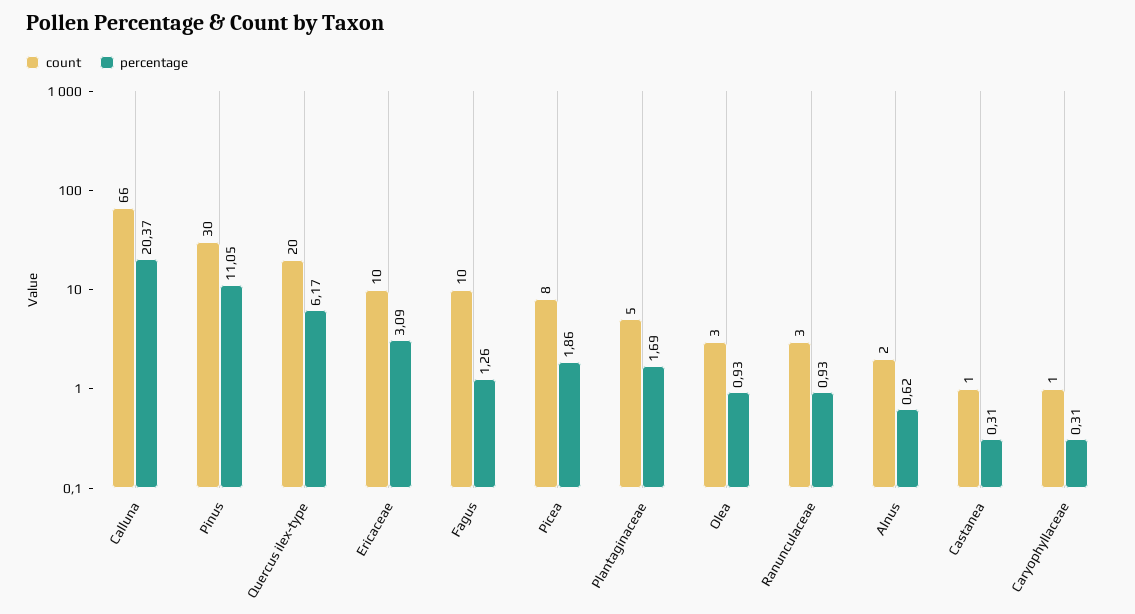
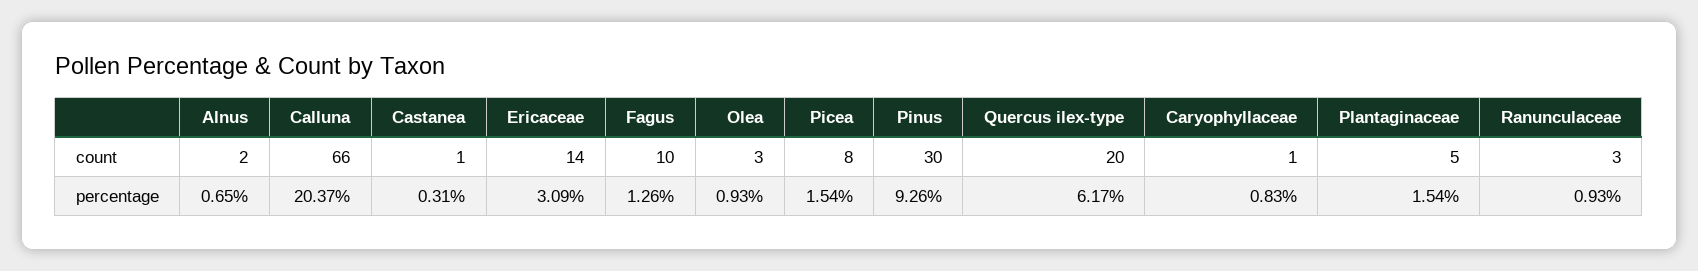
percentage, Pinus: 11.05 -> 9.26
count, Ericaceae: 10 -> 14
percentage, Picea: 1.86 -> 1.54
percentage, Plantaginaceae: 1.69 -> 1.54
percentage, Alnus: 0.62 -> 0.65
percentage, Caryophyllaceae: 0.31 -> 0.83

